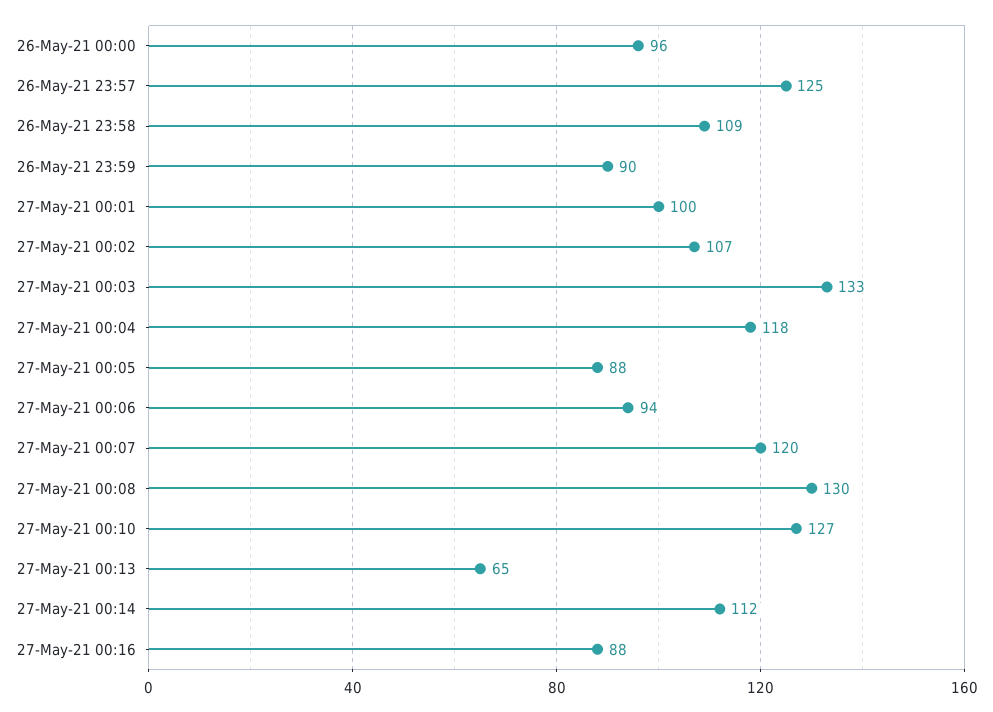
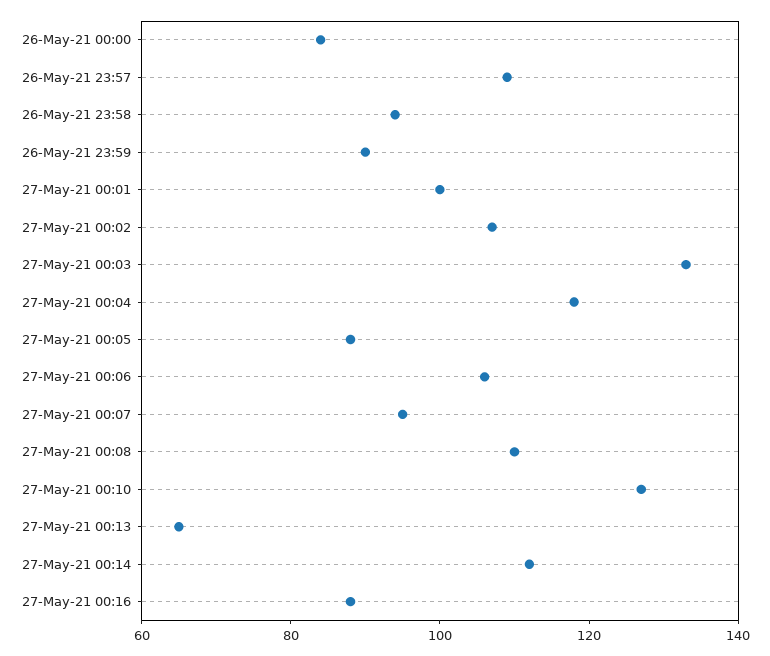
26-May-21 00:00: 96 -> 85
26-May-21 23:57: 125 -> 110
26-May-21 23:58: 109 -> 95
27-May-21 00:06: 94 -> 105
27-May-21 00:07: 120 -> 95
27-May-21 00:08: 130 -> 110

